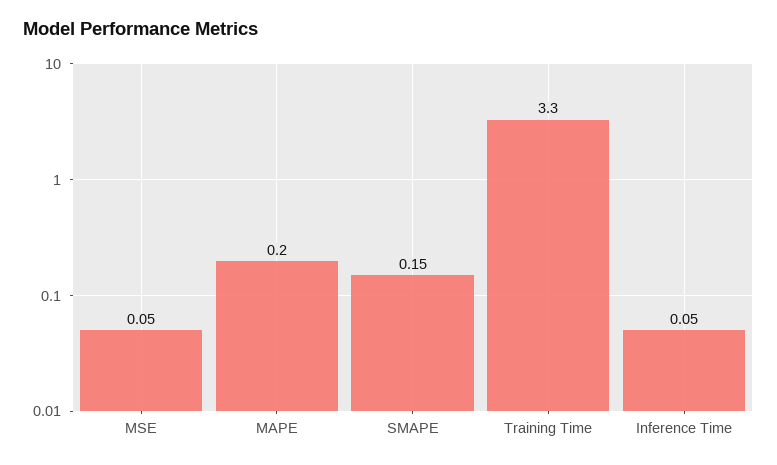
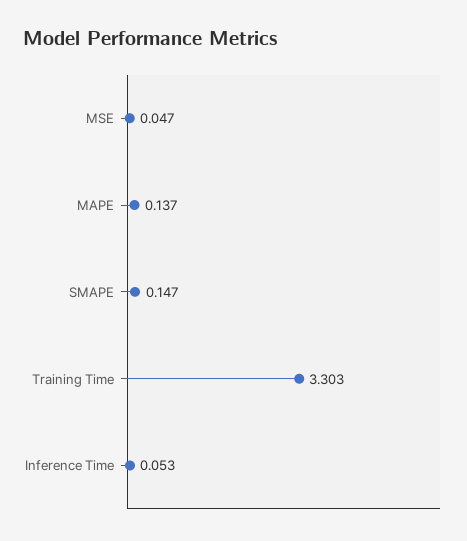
MAPE: 0.2 -> 0.137

